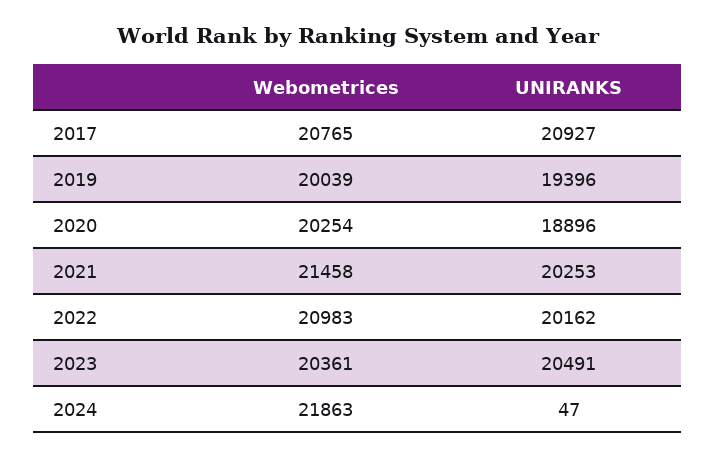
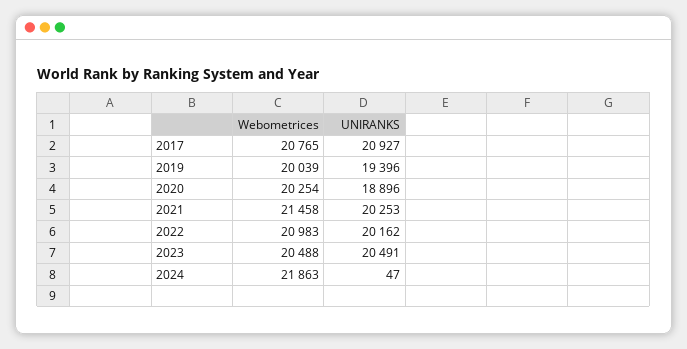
Webometrices, 2023: 20361 -> 20488

